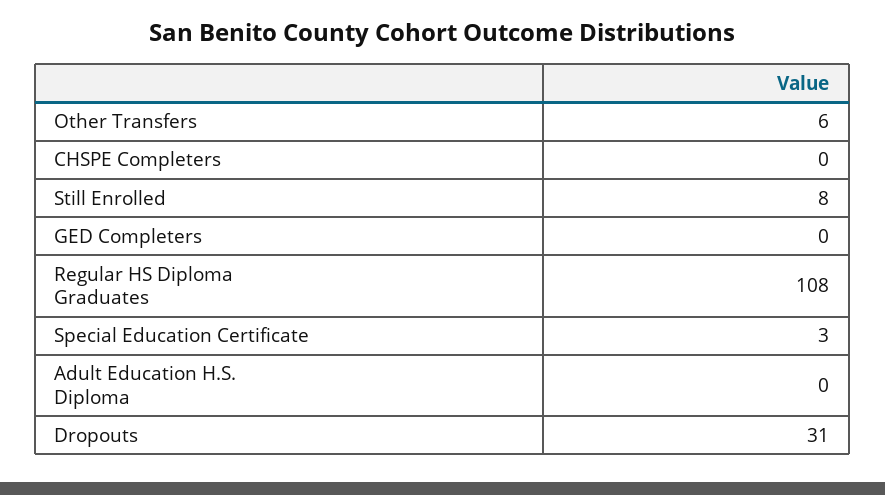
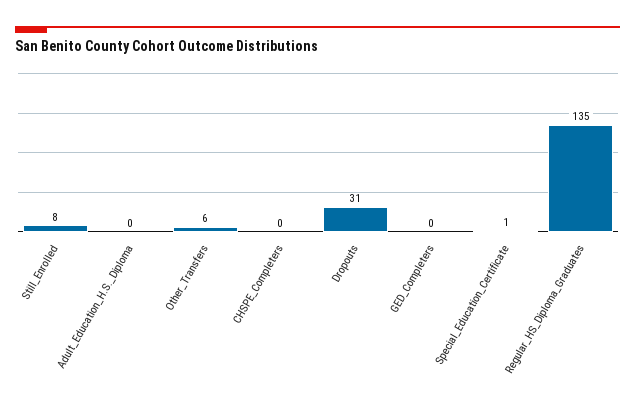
Regular HS Diploma Graduates: 108 -> 135
Special Education Certificate: 3 -> 1

